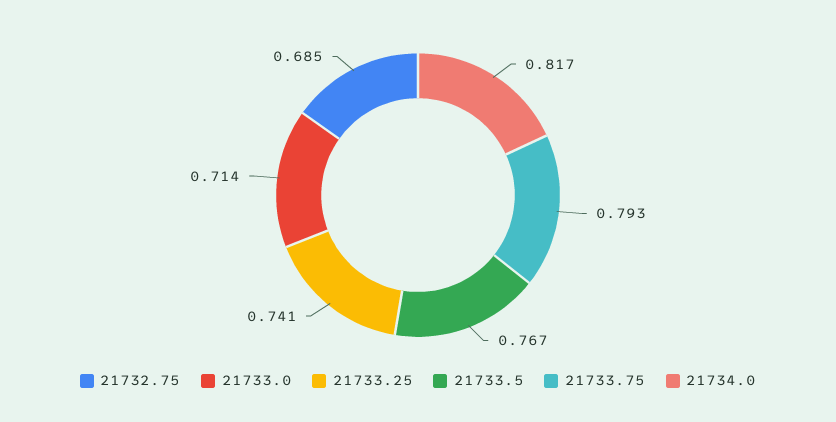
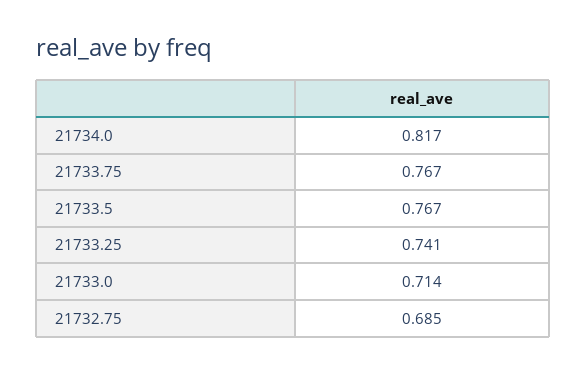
21733.75: 0.793 -> 0.767

